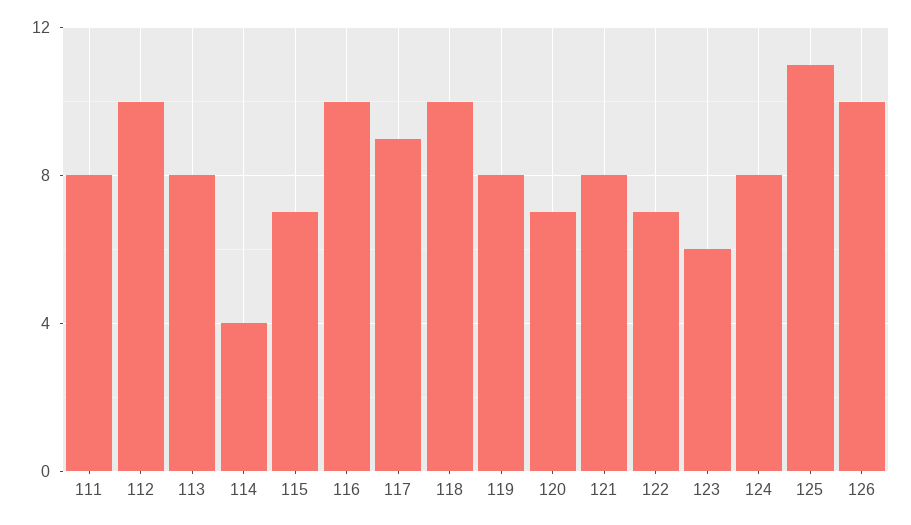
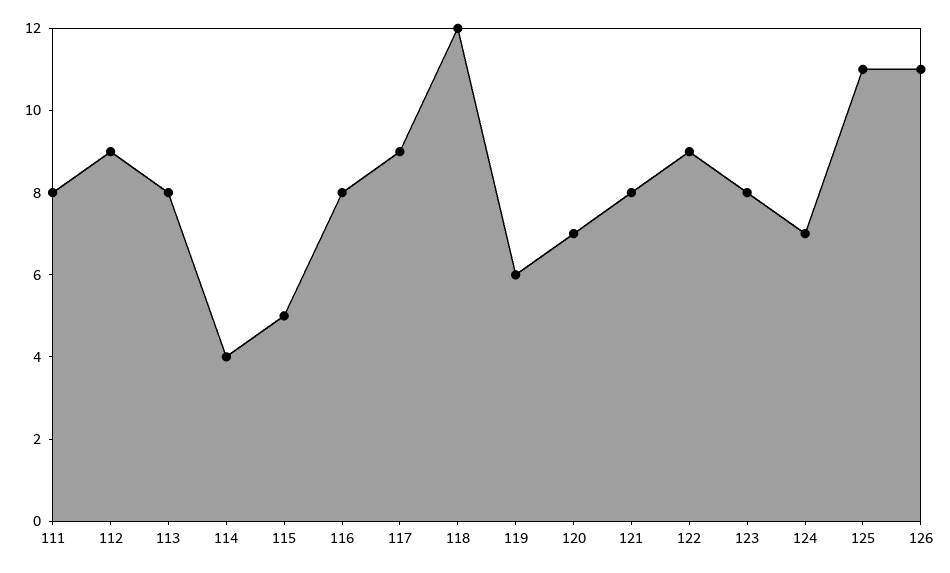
112: 10 -> 9
115: 7 -> 5
116: 10 -> 8
118: 10 -> 12
119: 8 -> 6
122: 7 -> 9
123: 6 -> 8
124: 8 -> 7
126: 10 -> 11

